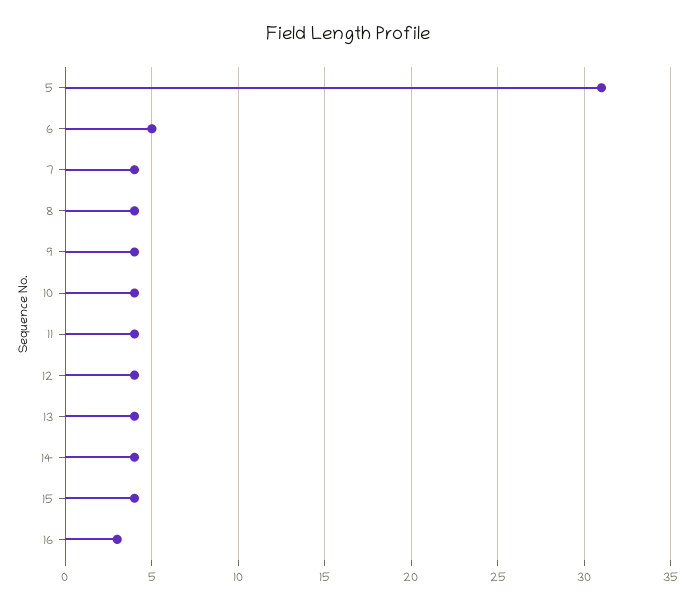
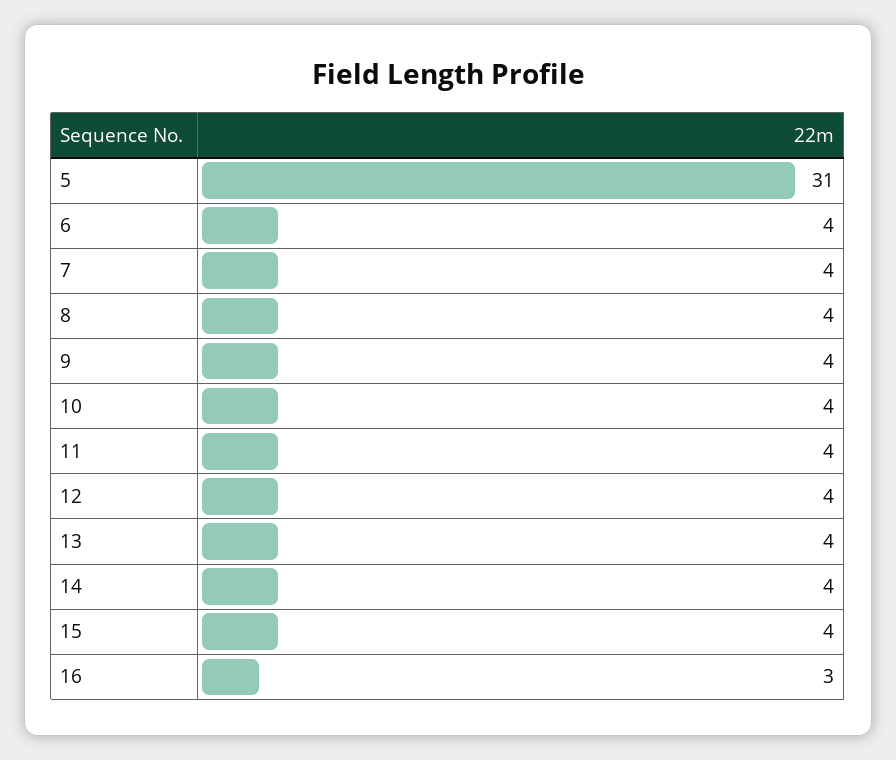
6: 5 -> 4

